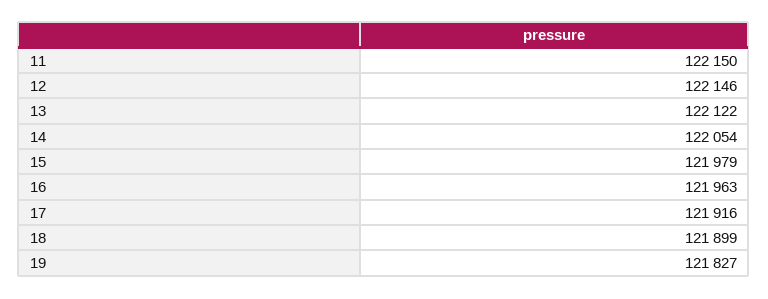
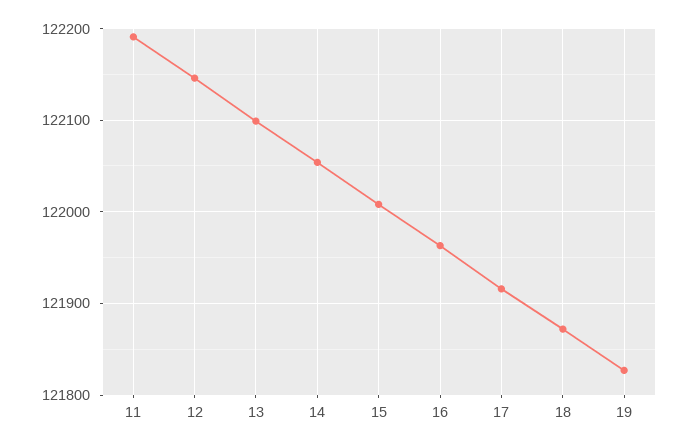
11: 122150 -> 122190
13: 122122 -> 122100
15: 121979 -> 122010
18: 121899 -> 121870

